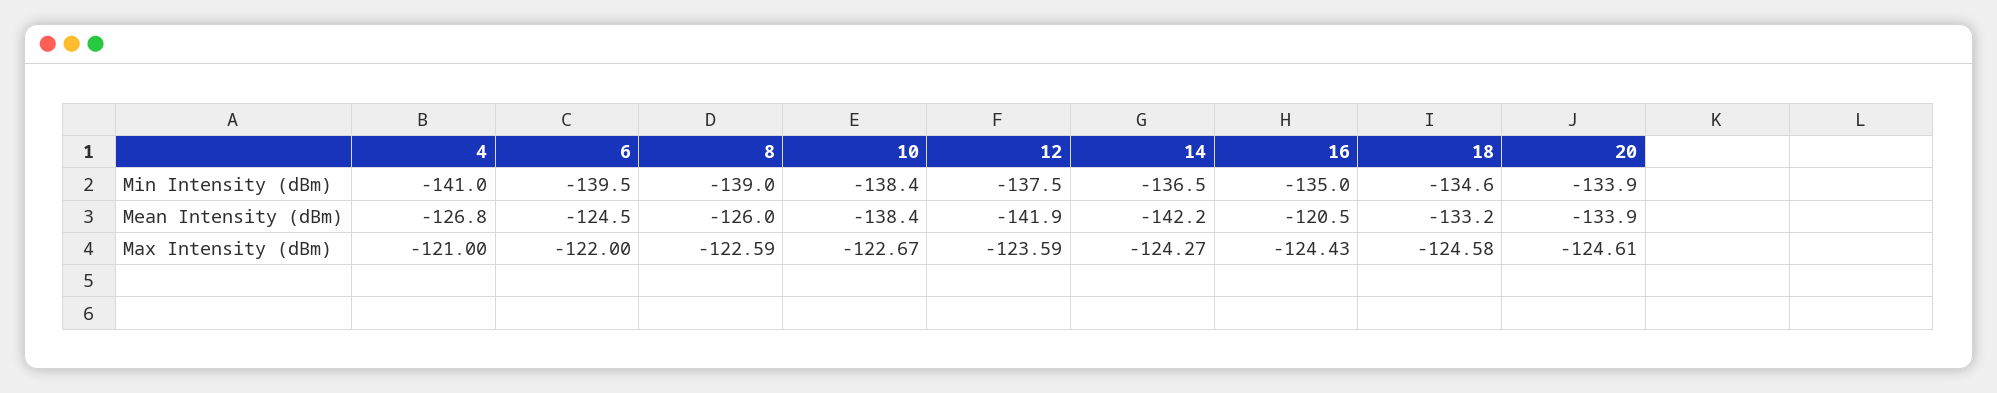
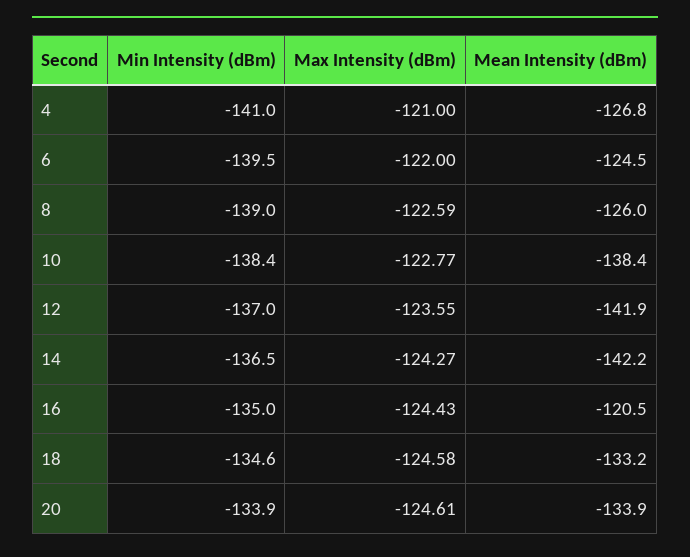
12, Min Intensity (dBm): -137.5 -> -137
10, Max Intensity (dBm): -122.67 -> -122.77
12, Max Intensity (dBm): -123.59 -> -123.55

